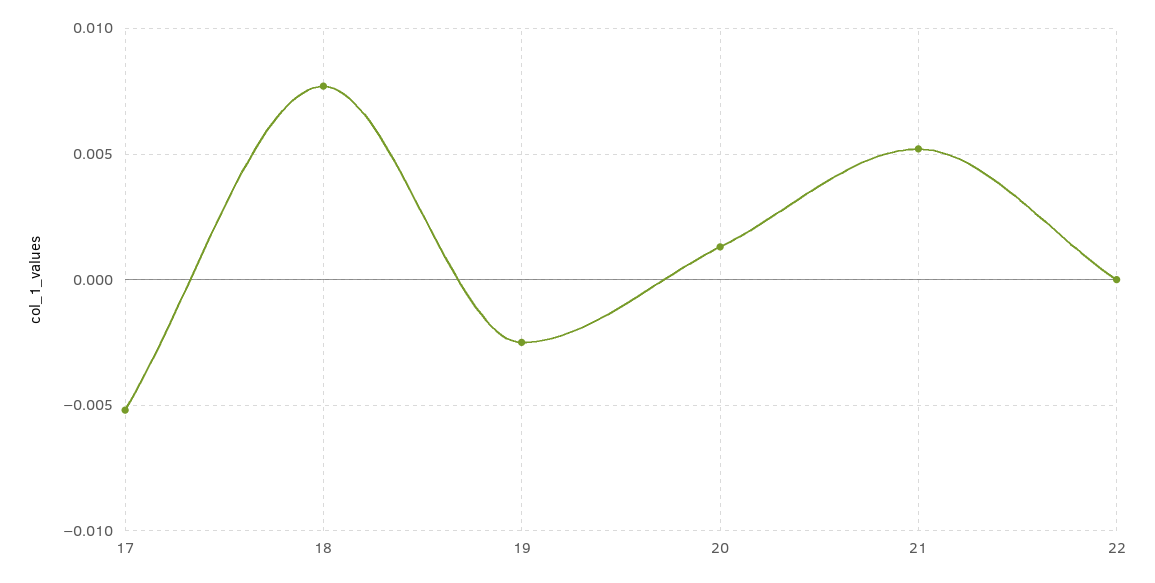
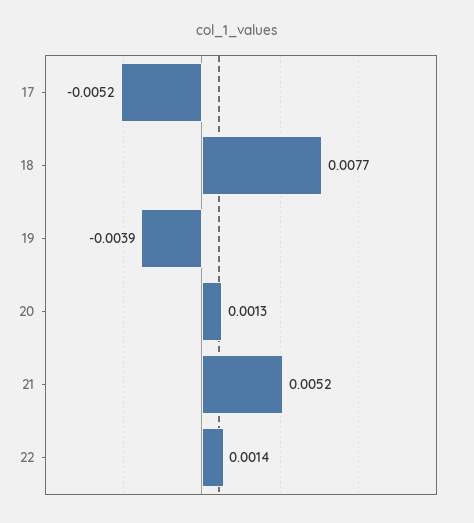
19: -0.0025 -> -0.0039
22: 0 -> 0.0014

